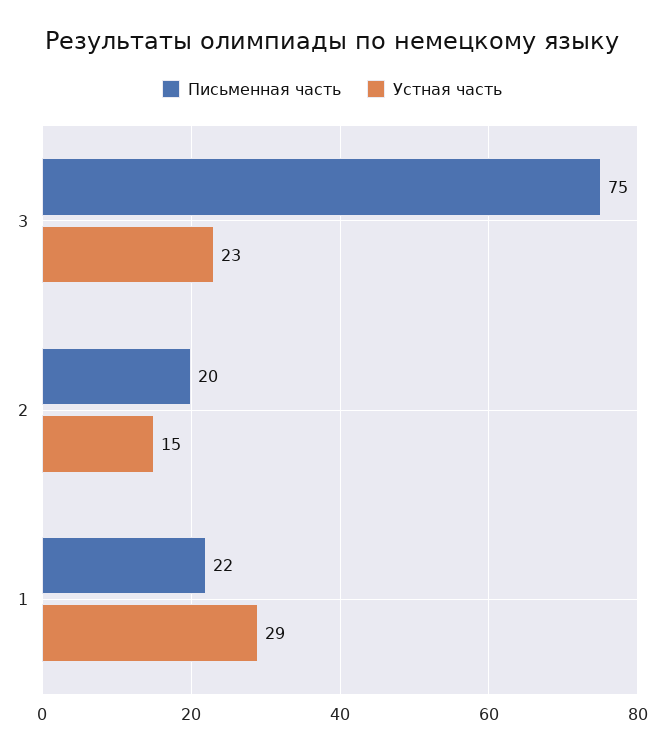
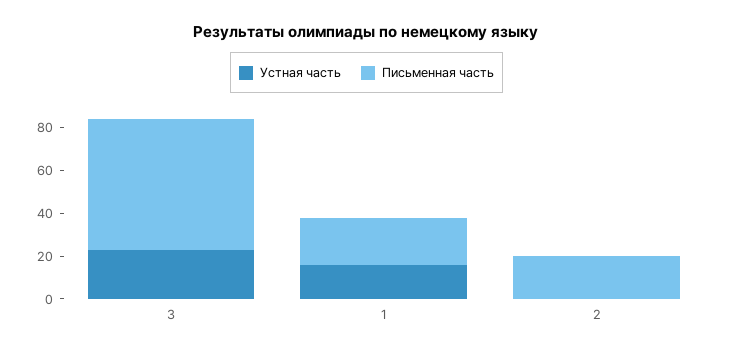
Письменная часть, 3: 75 -> 60
Устная часть, 2: 15 -> 0
Устная часть, 1: 29 -> 15

